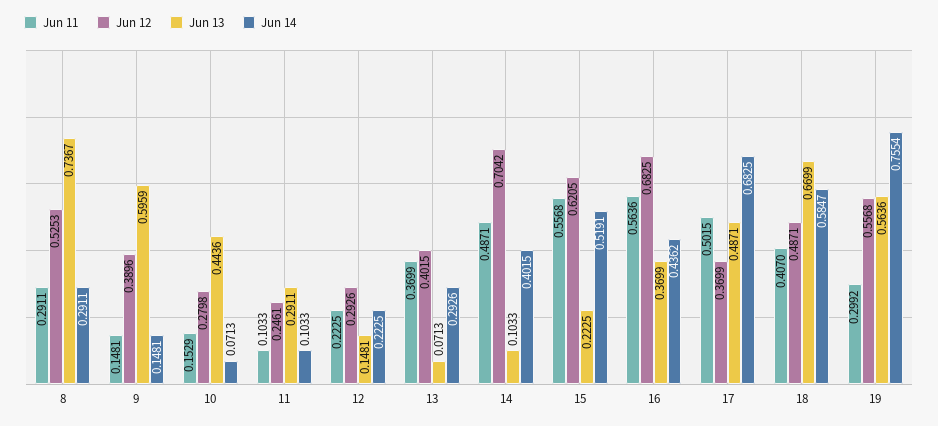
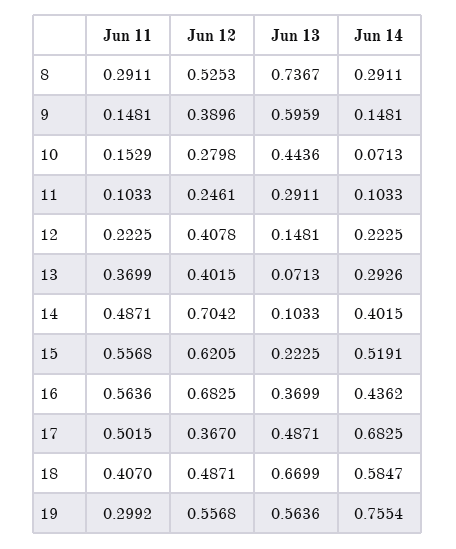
Jun 12, 12: 0.2926 -> 0.4078
Jun 12, 17: 0.3699 -> 0.367

